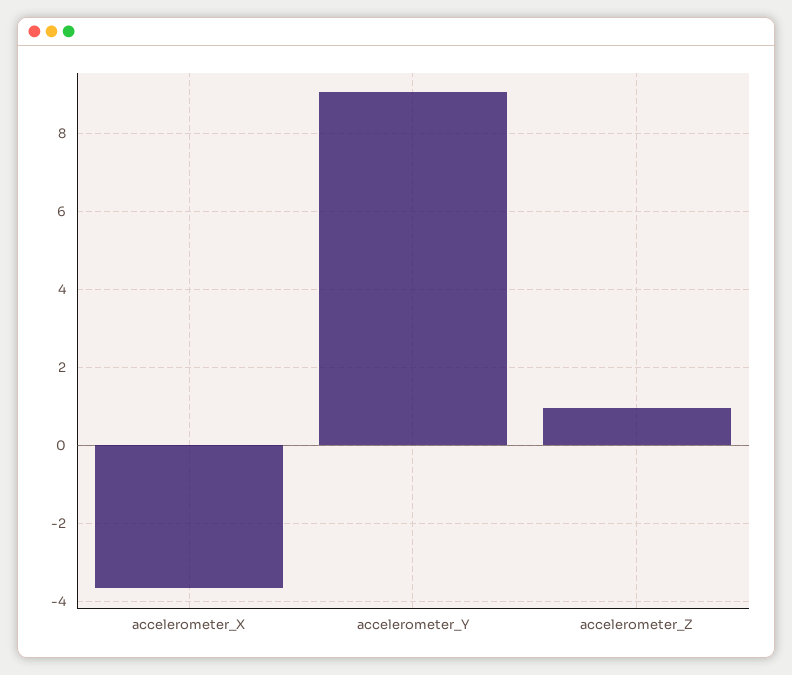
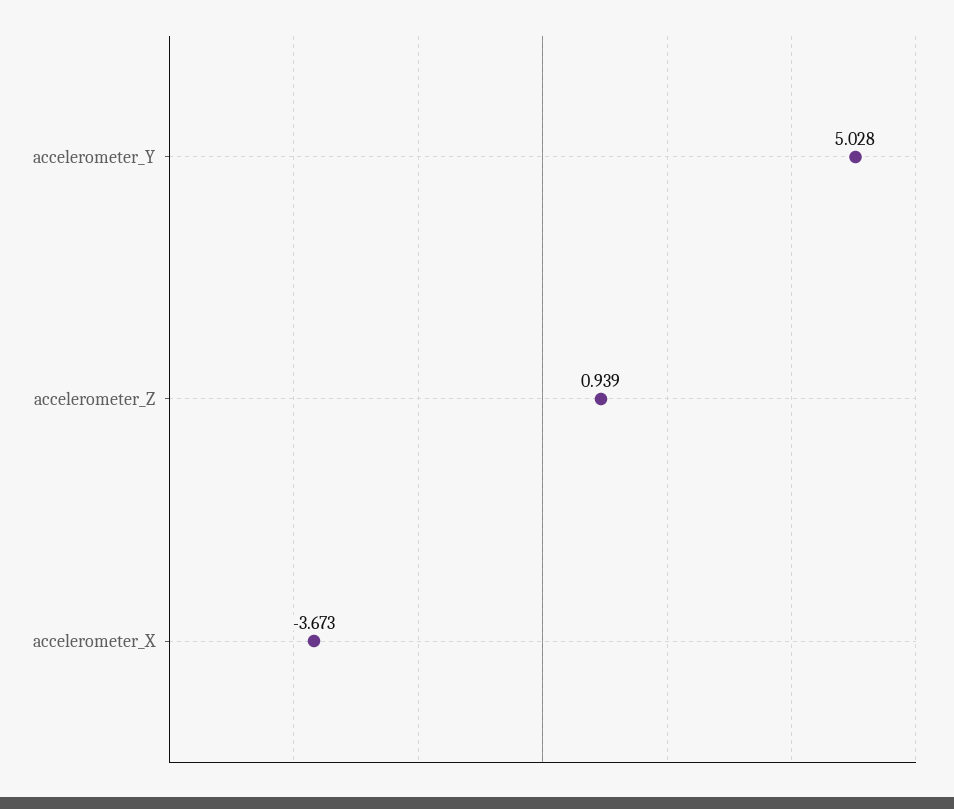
accelerometer_Y: 9 -> 5.028

